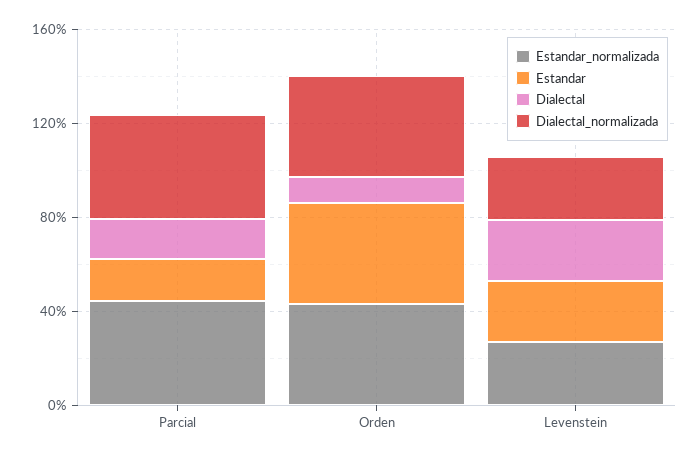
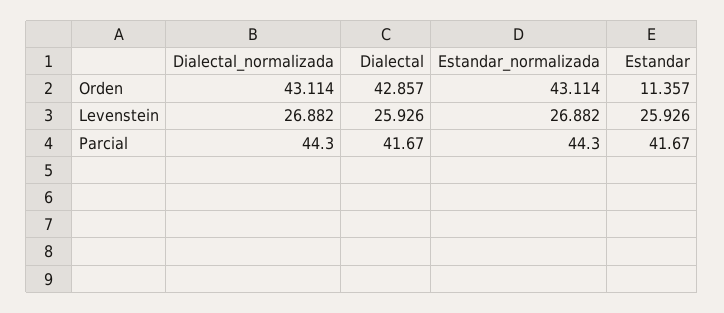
Estandar, Parcial: 20 -> 41.67
Dialectal, Parcial: 20 -> 41.67
Estandar, Orden: 40 -> 11.357
Dialectal, Orden: 10 -> 42.857

